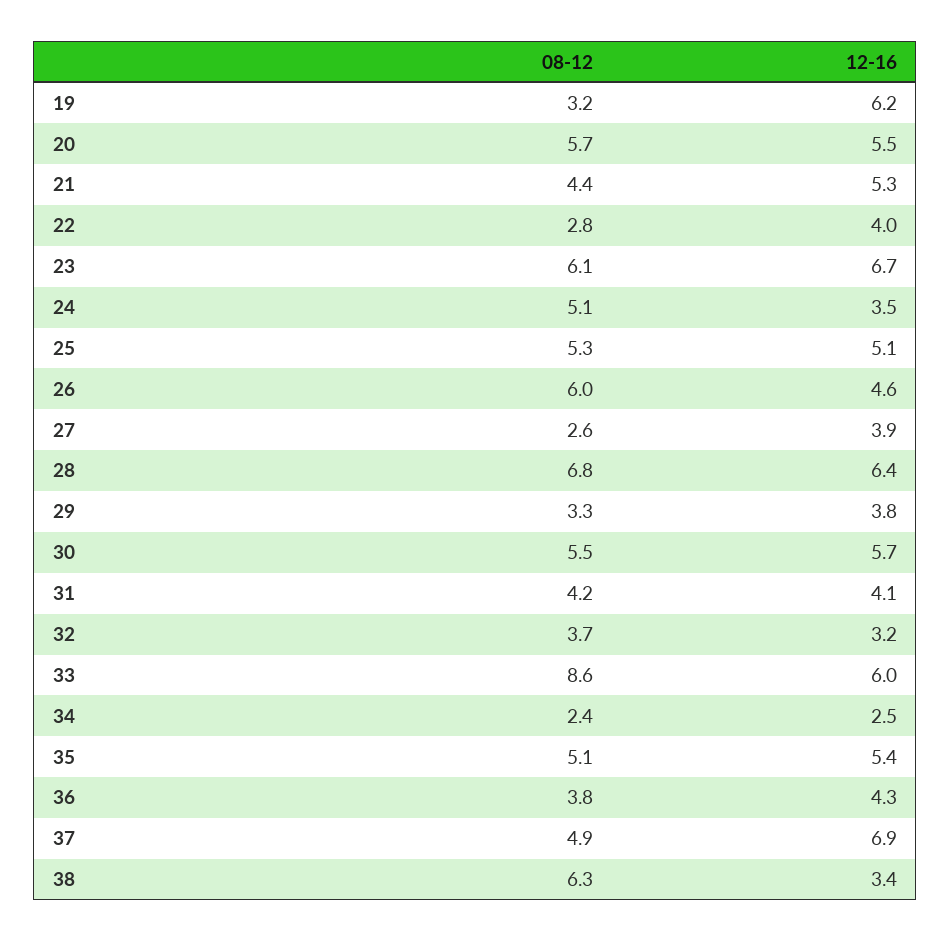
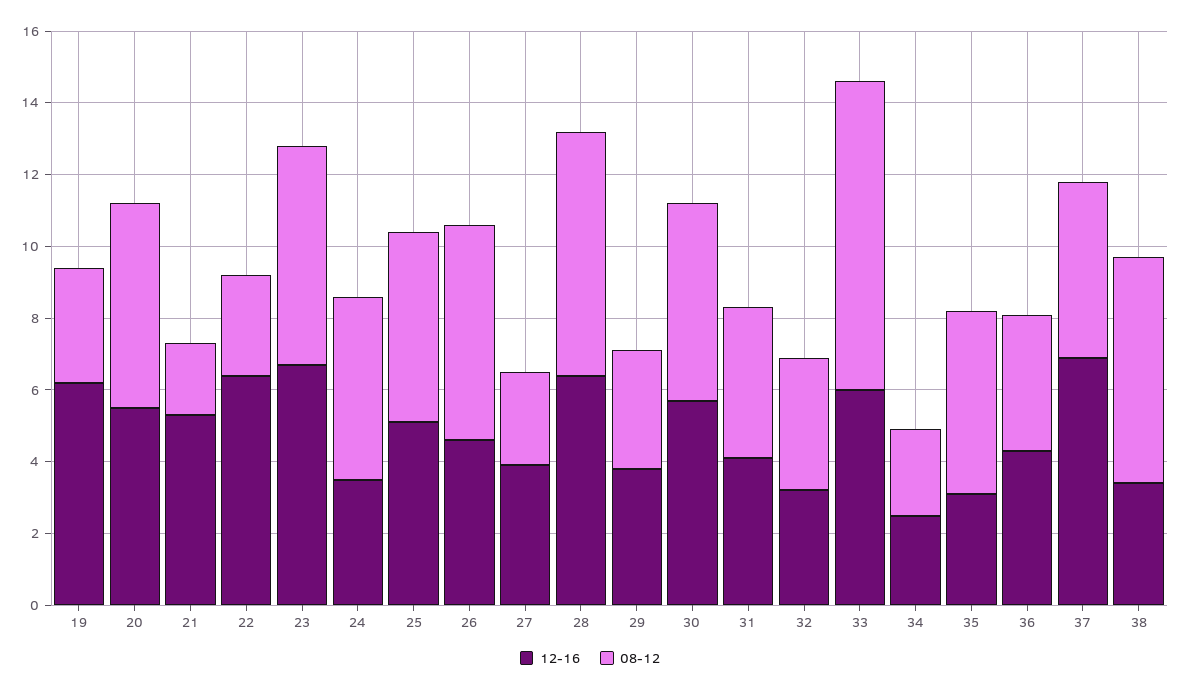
08-12, 21: 4.4 -> 2
12-16, 22: 4 -> 6.5
12-16, 35: 5.4 -> 3

